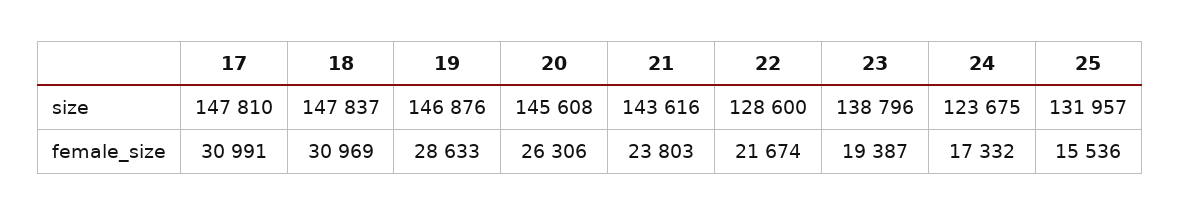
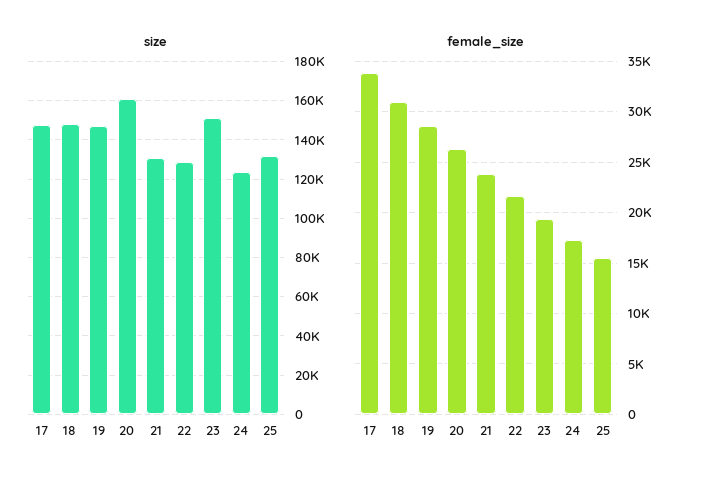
size, 20: 145608 -> 160000
size, 21: 143616 -> 130000
size, 23: 138796 -> 150000
female_size, 17: 30991 -> 34000

